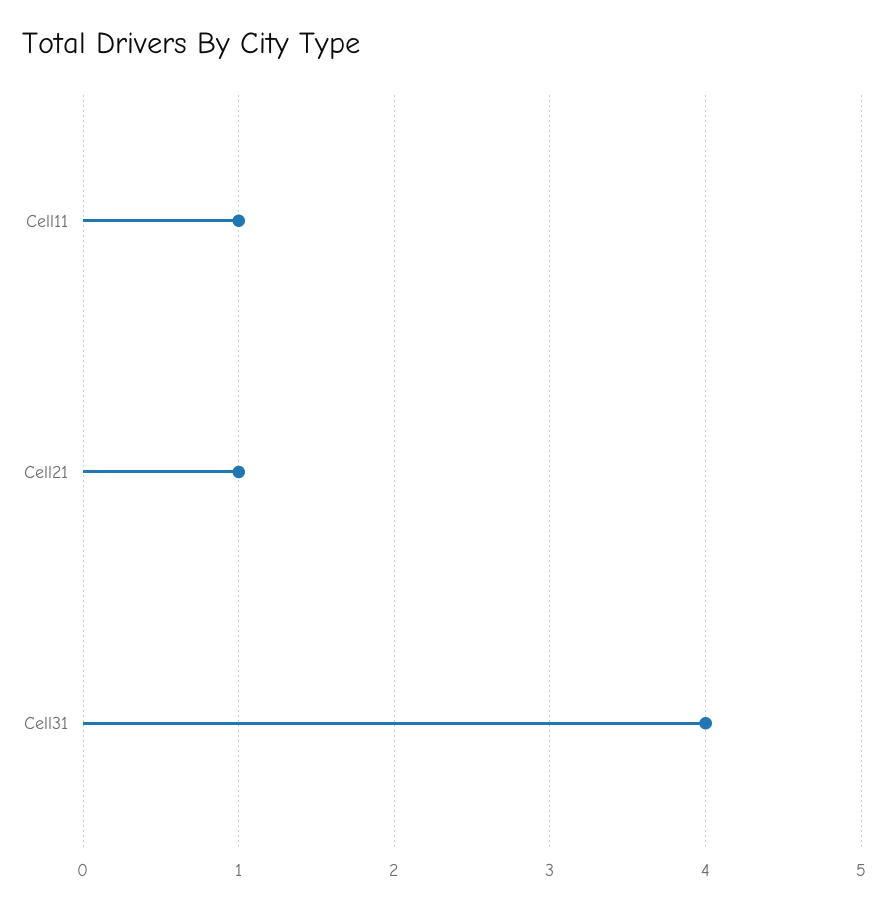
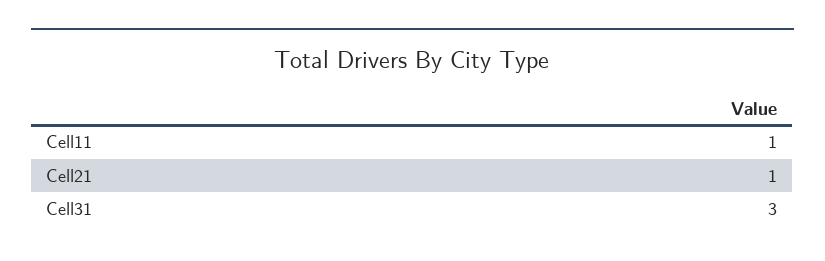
Cell31: 4 -> 3

